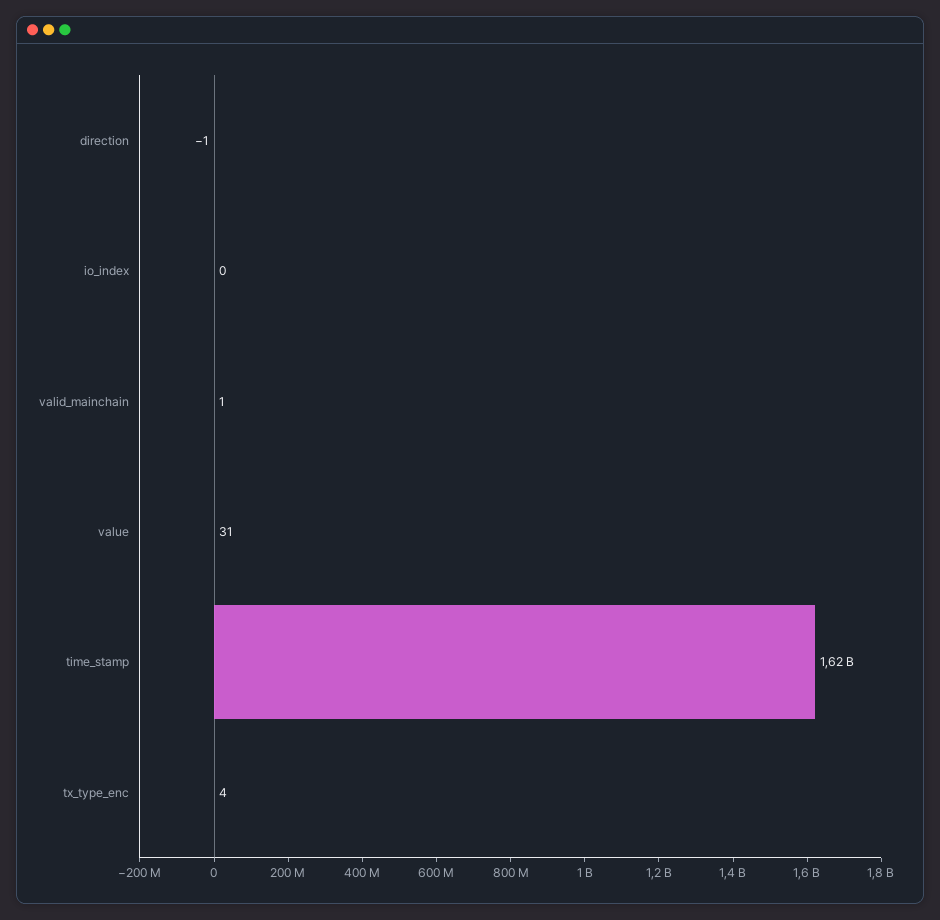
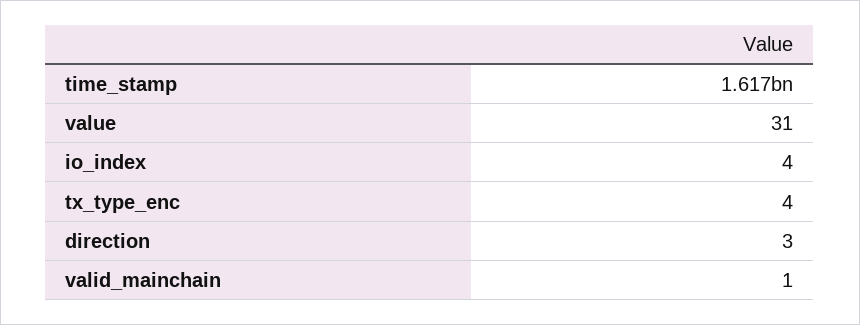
direction: -1 -> 3
io_index: 0 -> 4

